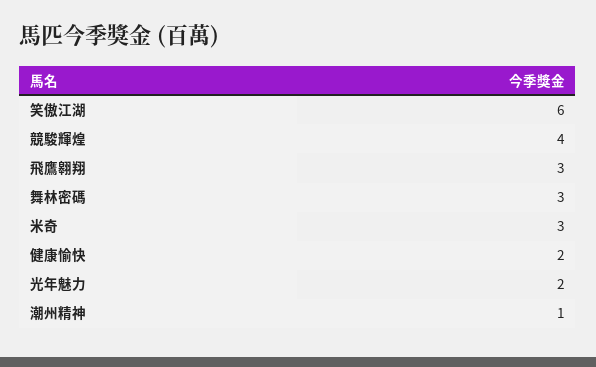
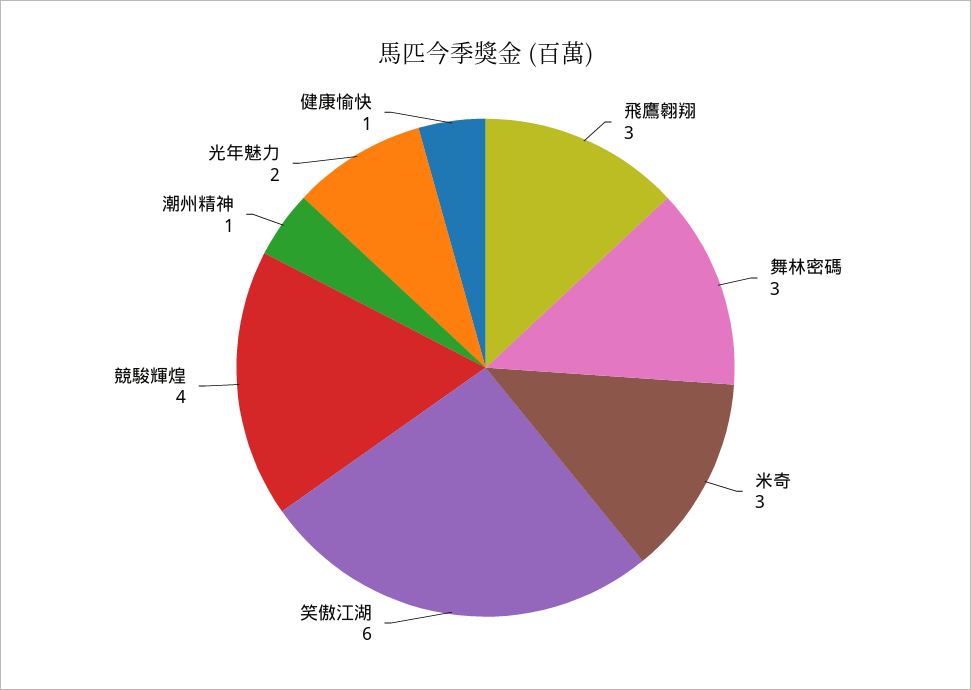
健康愉快: 2 -> 1

